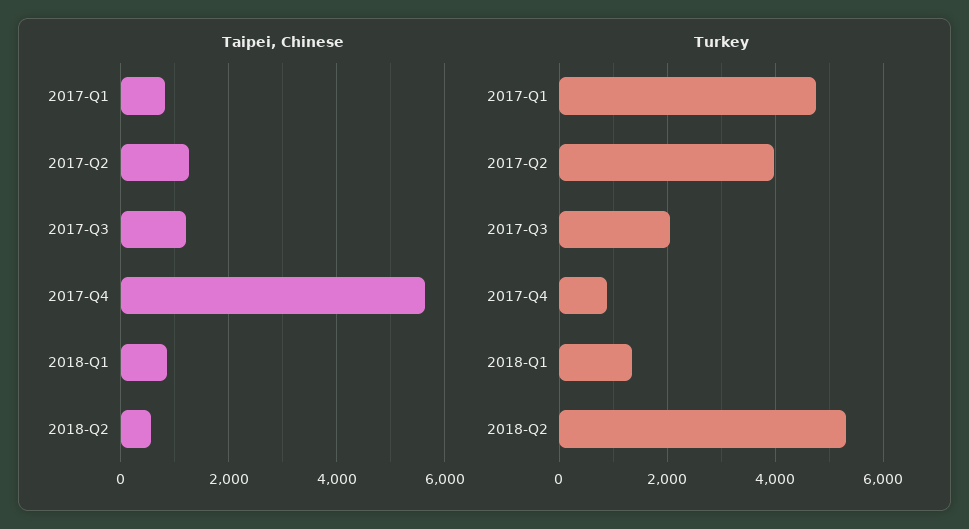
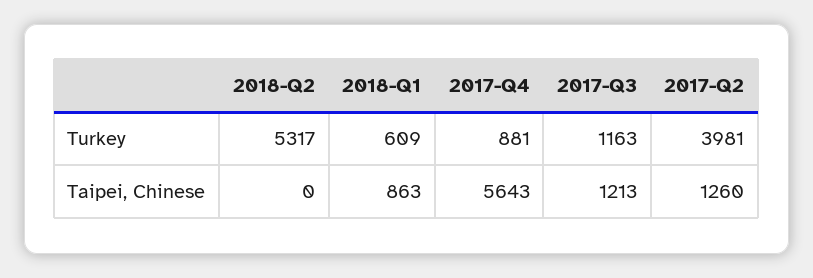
Taipei, Chinese, 2017-Q1: 800 -> none
Taipei, Chinese, 2018-Q2: 600 -> 0
Turkey, 2017-Q1: 4800 -> none
Turkey, 2017-Q3: 2000 -> 1163
Turkey, 2018-Q1: 1400 -> 609

